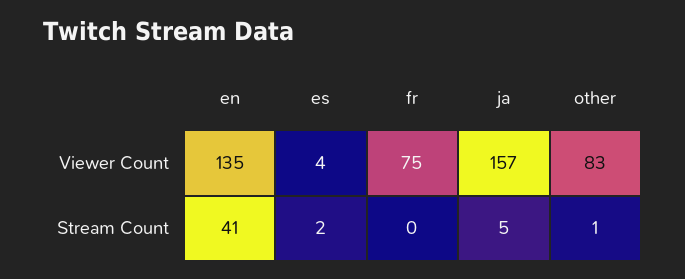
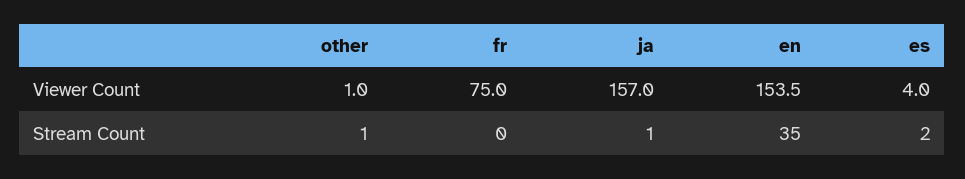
en, Viewer Count: 135 -> 153.5
other, Viewer Count: 83 -> 1
en, Stream Count: 41 -> 35
ja, Stream Count: 5 -> 1

